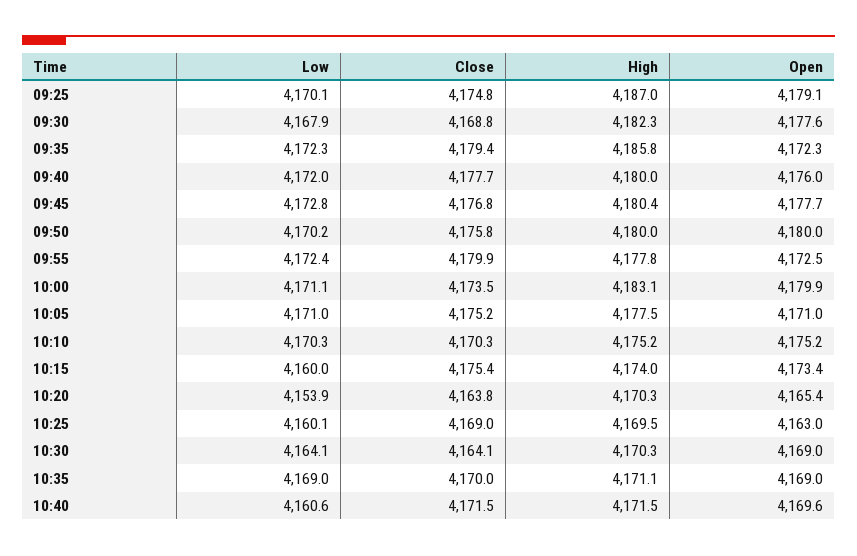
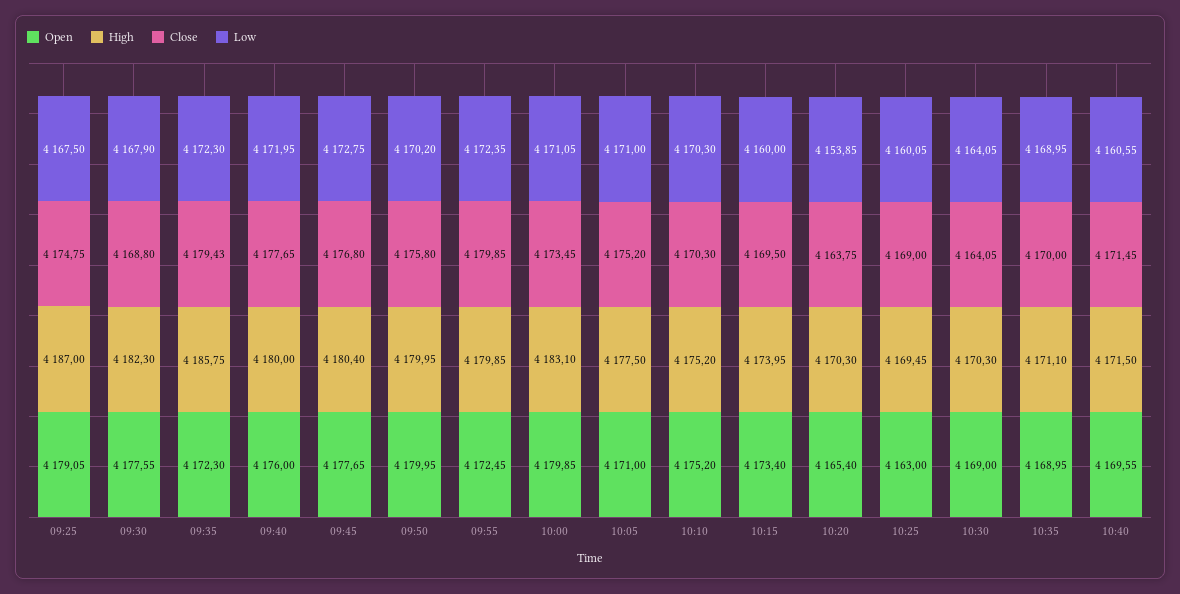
Low, 09:25: 4170.1 -> 4167.5
High, 09:55: 4177.8 -> 4179.85
Close, 10:15: 4175.4 -> 4169.5

